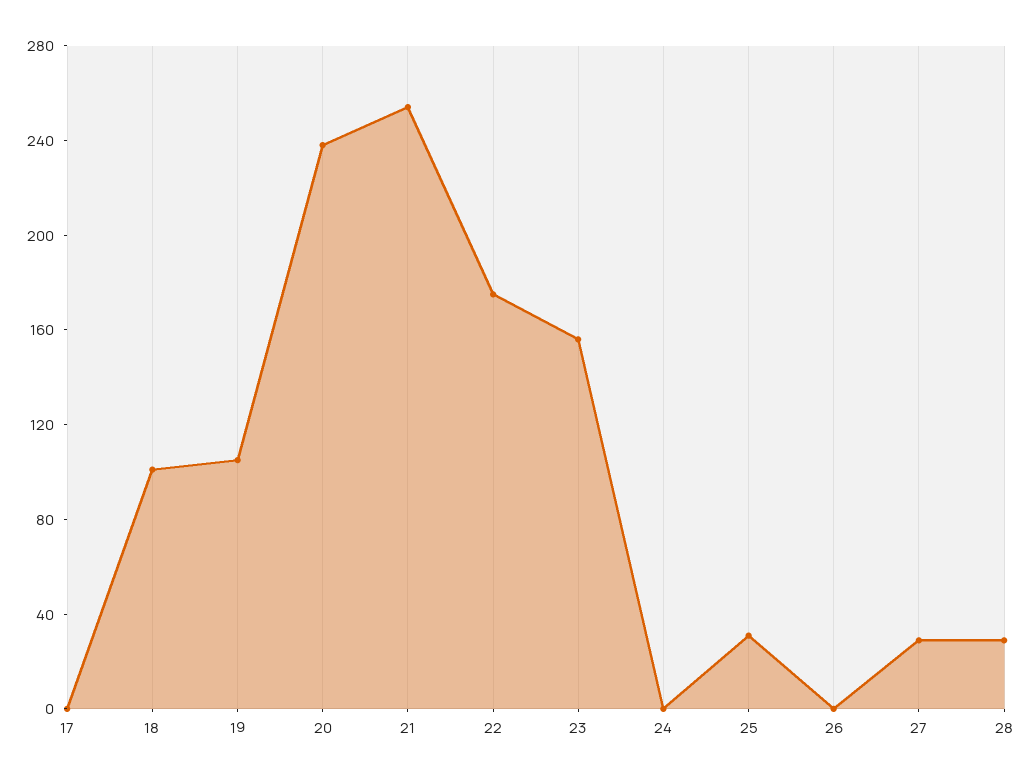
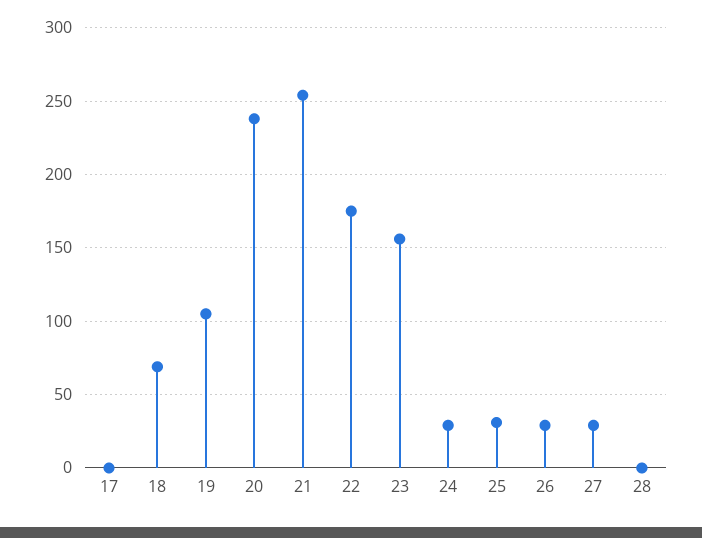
18: 100 -> 70
24: 0 -> 30
26: 0 -> 30
28: 30 -> 0

